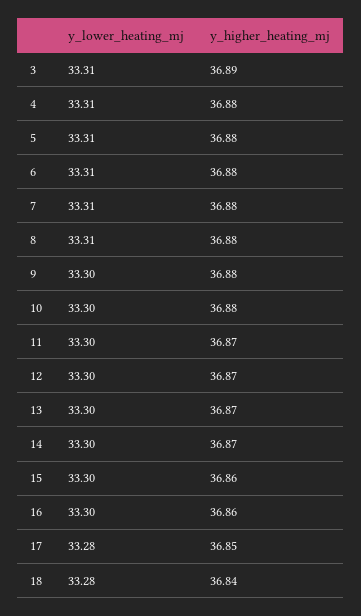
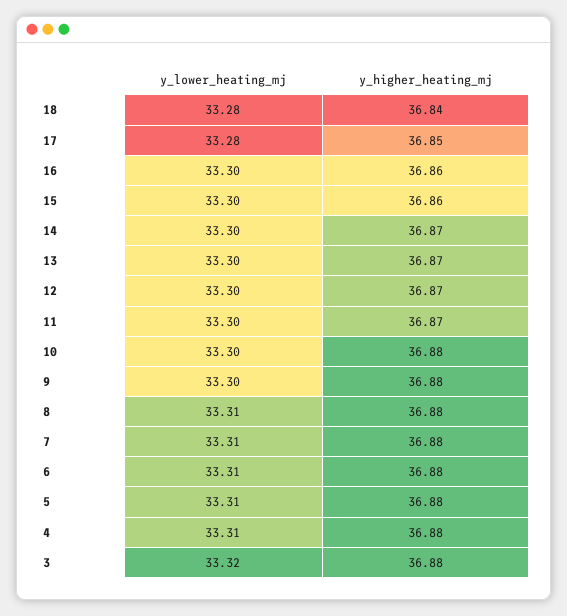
y_lower_heating_mj, 3: 33.31 -> 33.32
y_higher_heating_mj, 3: 36.89 -> 36.88

